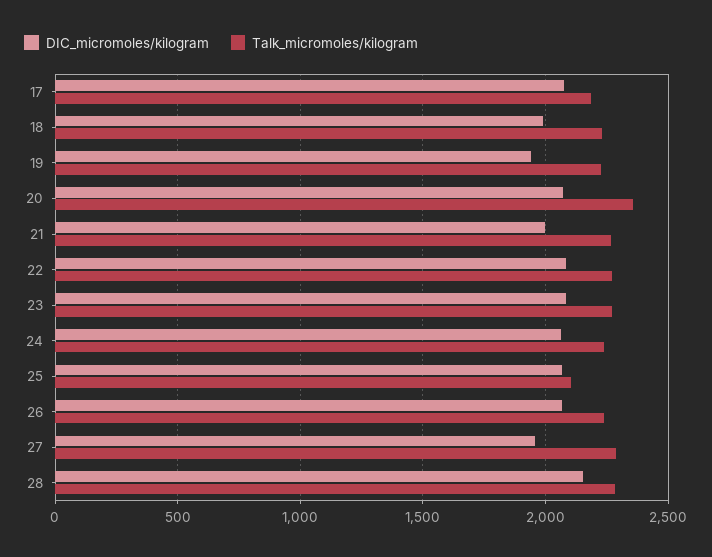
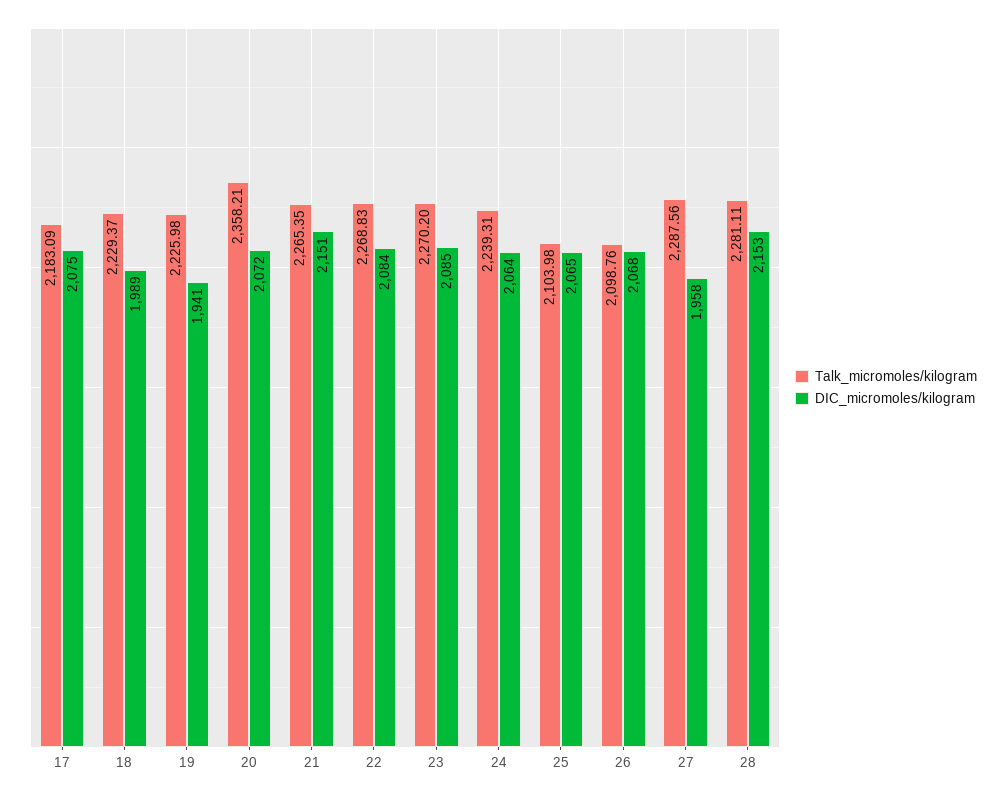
DIC_micromoles/kilogram, 21: 2000 -> 2151
Talk_micromoles/kilogram, 26: 2250 -> 2098.76

